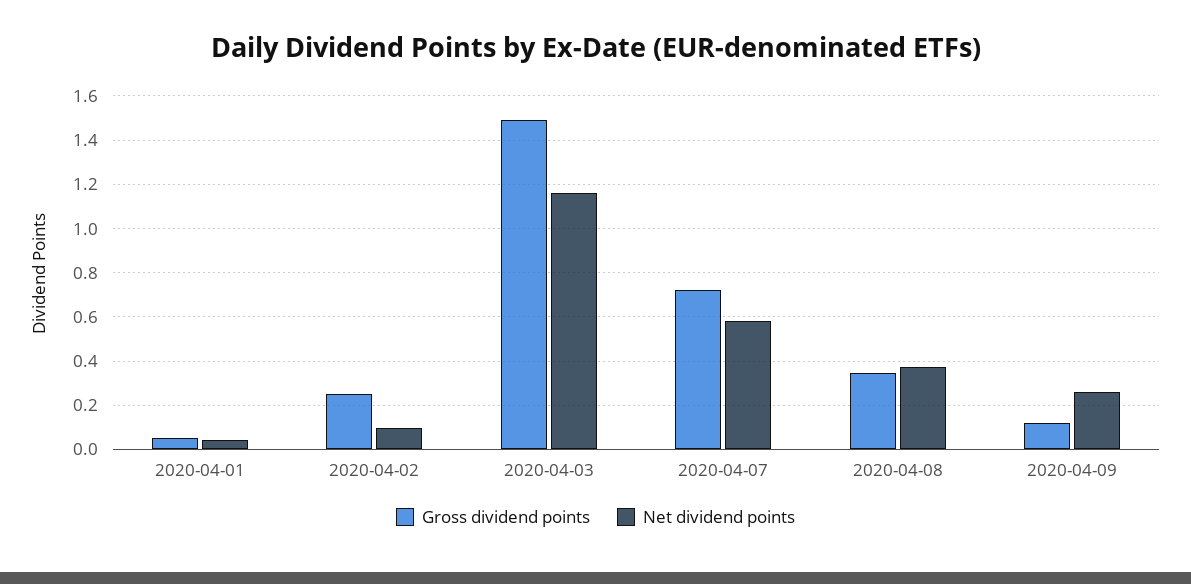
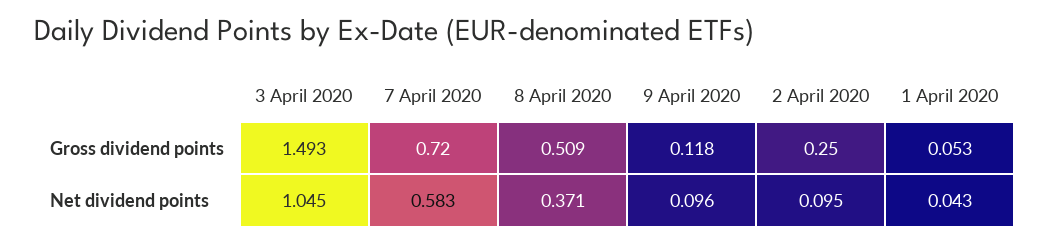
Net dividend points, 2020-04-03: 1.15 -> 1.045
Gross dividend points, 2020-04-08: 0.35 -> 0.509
Net dividend points, 2020-04-09: 0.25 -> 0.096

